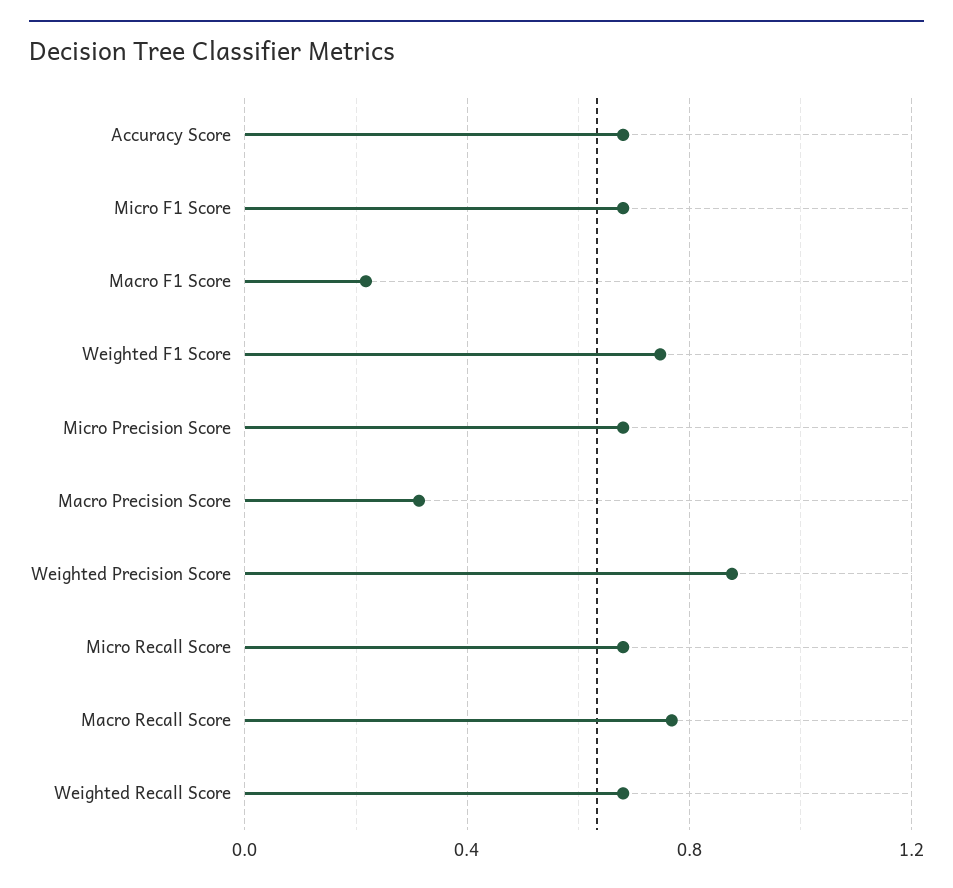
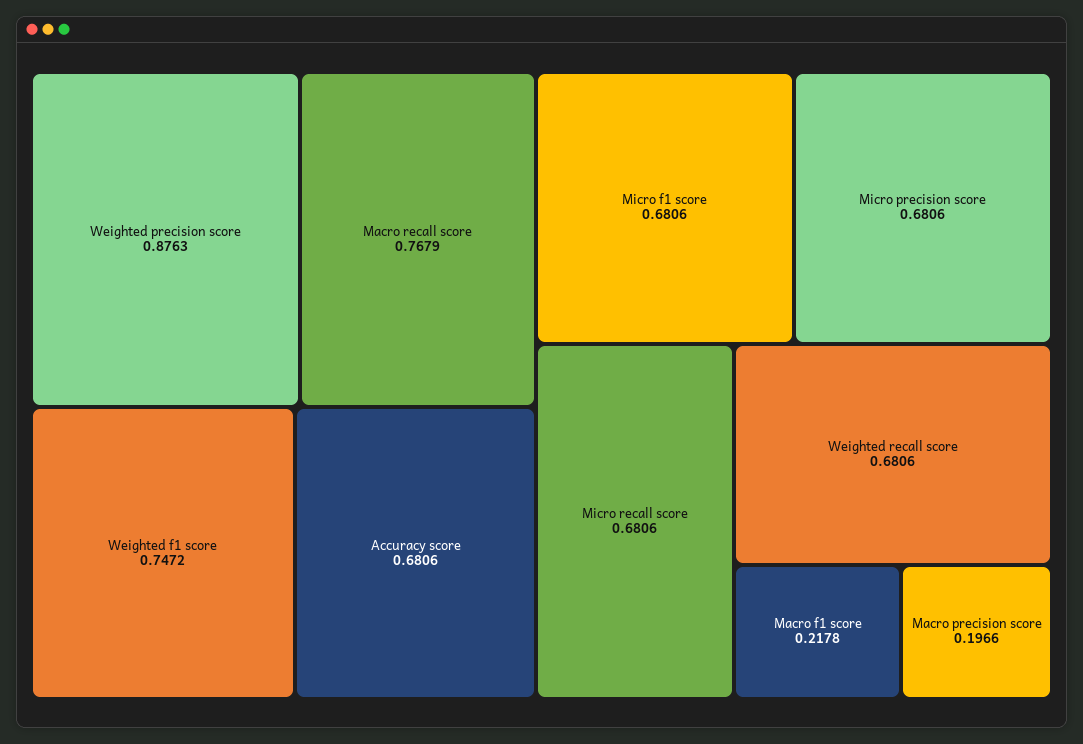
Macro Precision Score: 0.3 -> 0.1966

